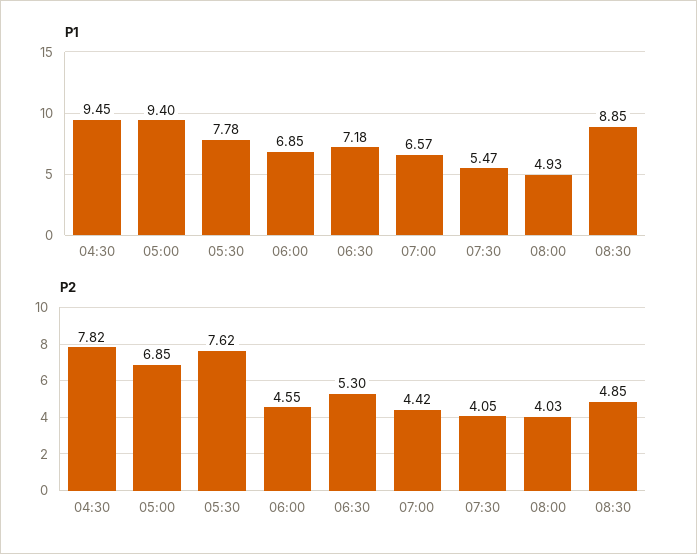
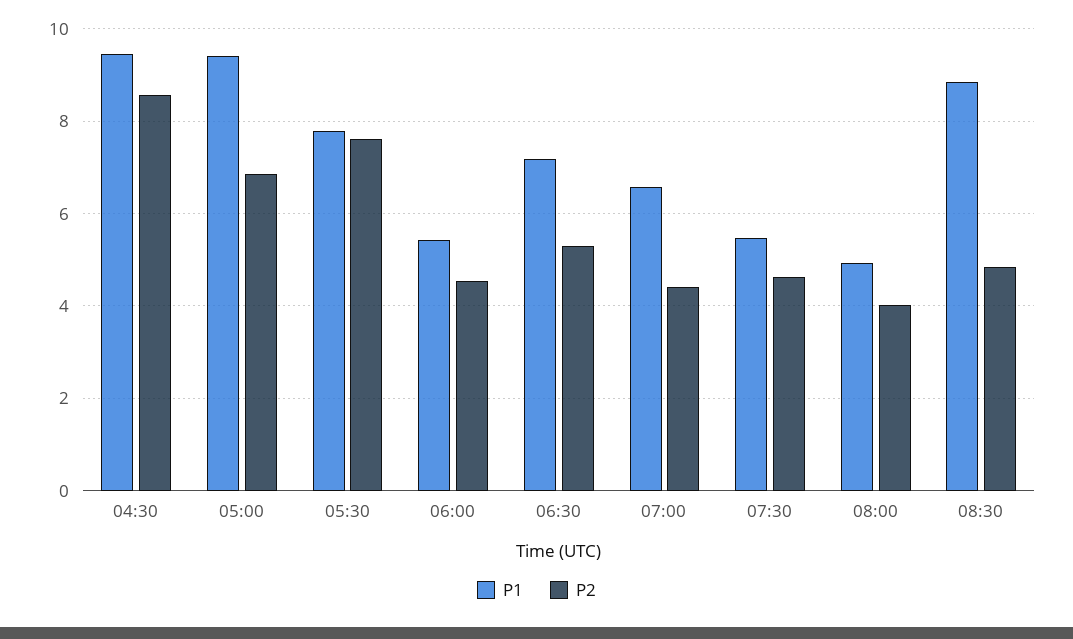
P1, 06:00: 6.85 -> 5.4
P2, 04:30: 7.82 -> 8.6
P2, 07:30: 4.05 -> 4.6

